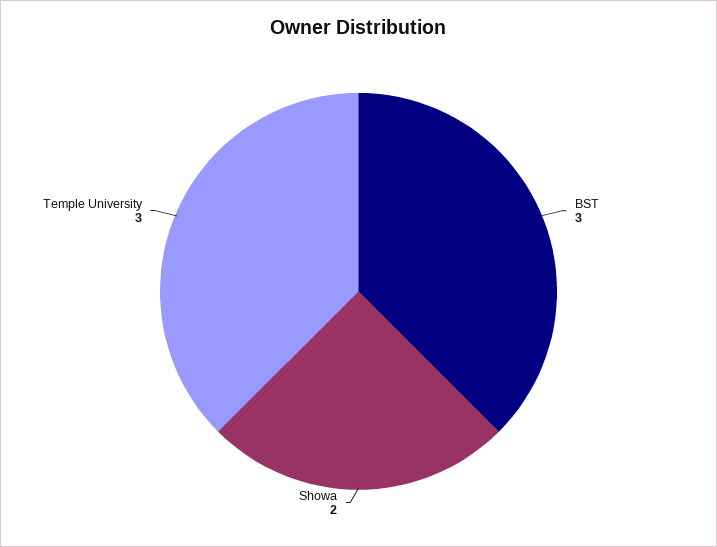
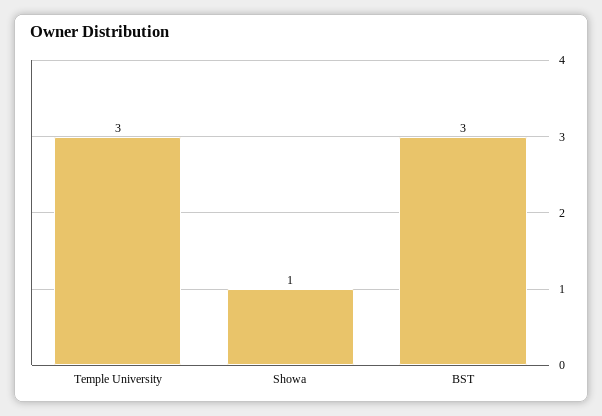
Showa: 2 -> 1

